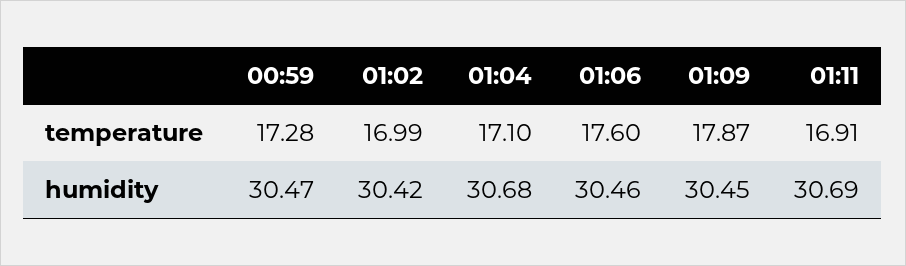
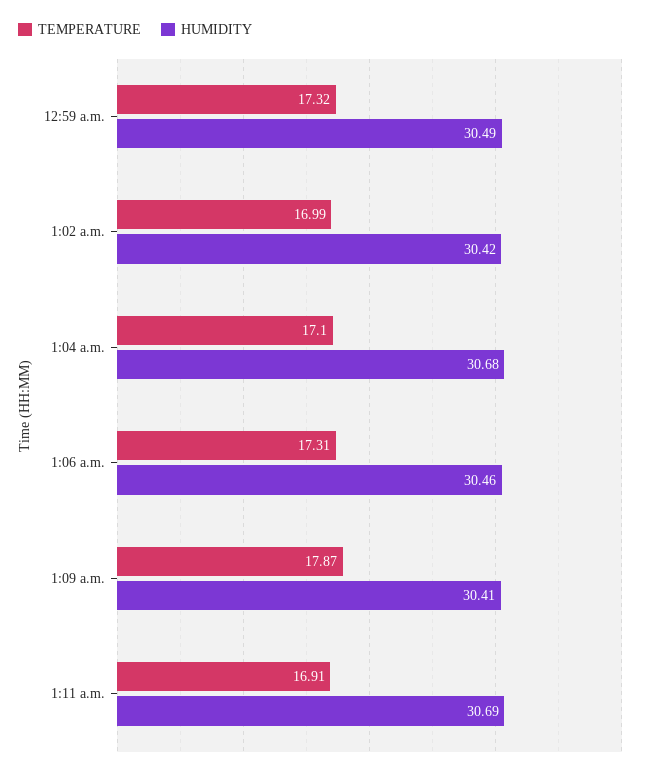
temperature, 00:59: 17.28 -> 17.32
temperature, 01:06: 17.6 -> 17.31
humidity, 00:59: 30.47 -> 30.49
humidity, 01:09: 30.45 -> 30.41

